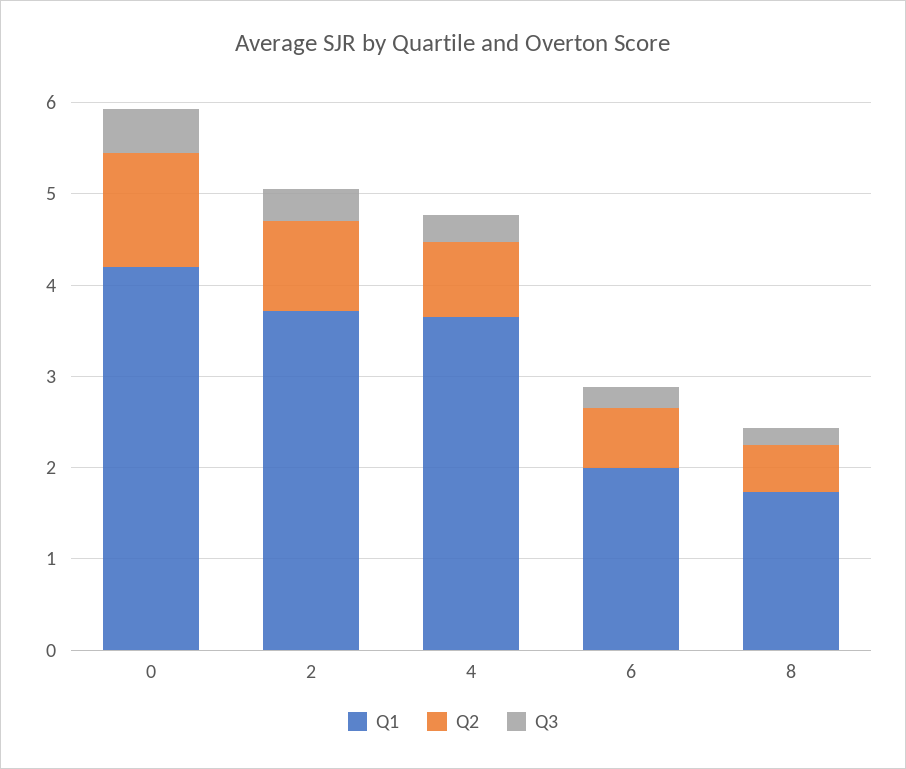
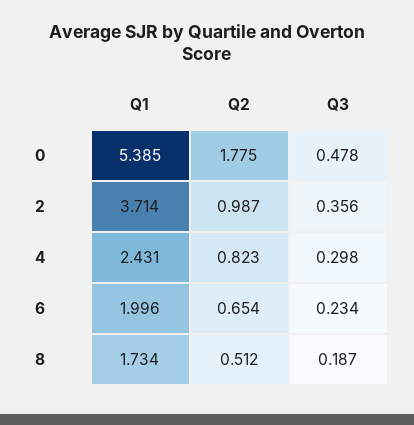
Q1, 0: 4.2 -> 5.385
Q2, 0: 1.2 -> 1.775
Q1, 4: 3.6 -> 2.431

